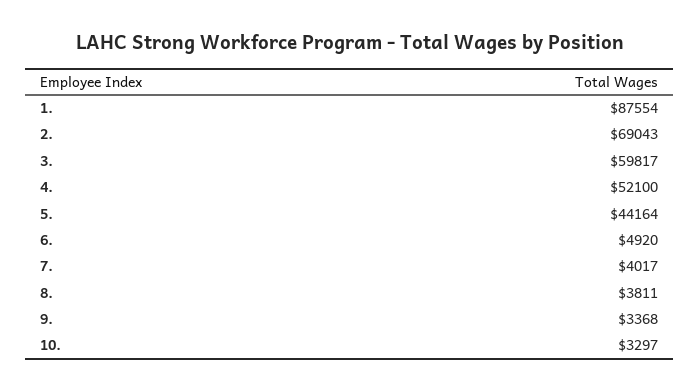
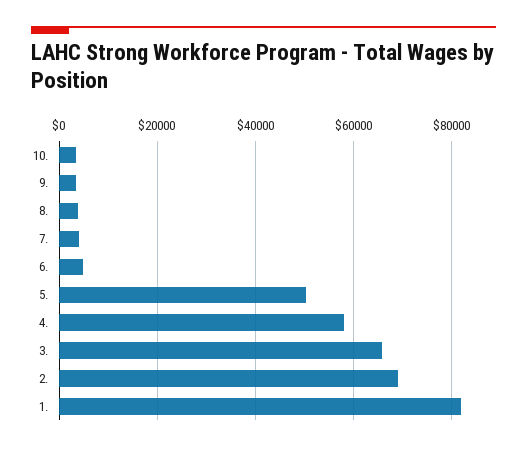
1.: 87554 -> 82000
3.: 59817 -> 66000
4.: 52100 -> 58000
5.: 44164 -> 50000

